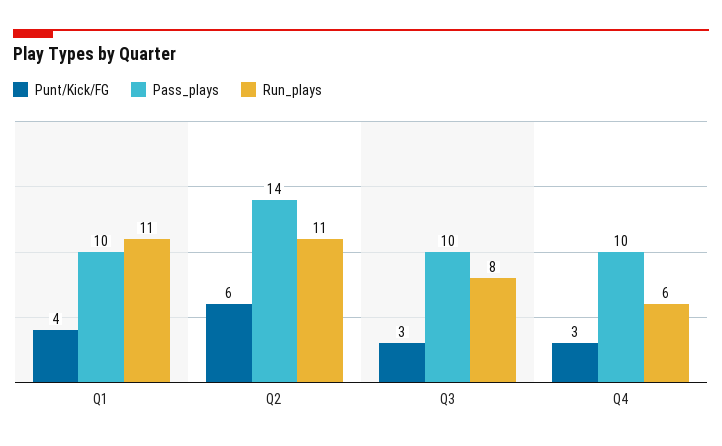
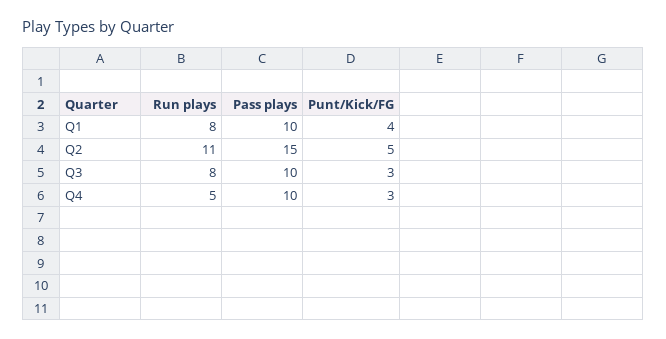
Run_plays, Q1: 11 -> 8
Punt/Kick/FG, Q2: 6 -> 5
Pass_plays, Q2: 14 -> 15
Run_plays, Q4: 6 -> 5

